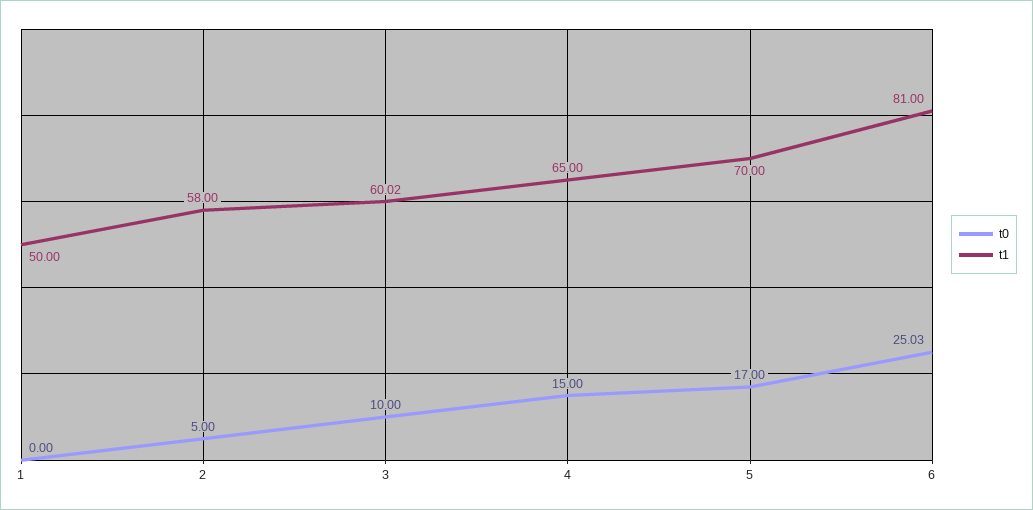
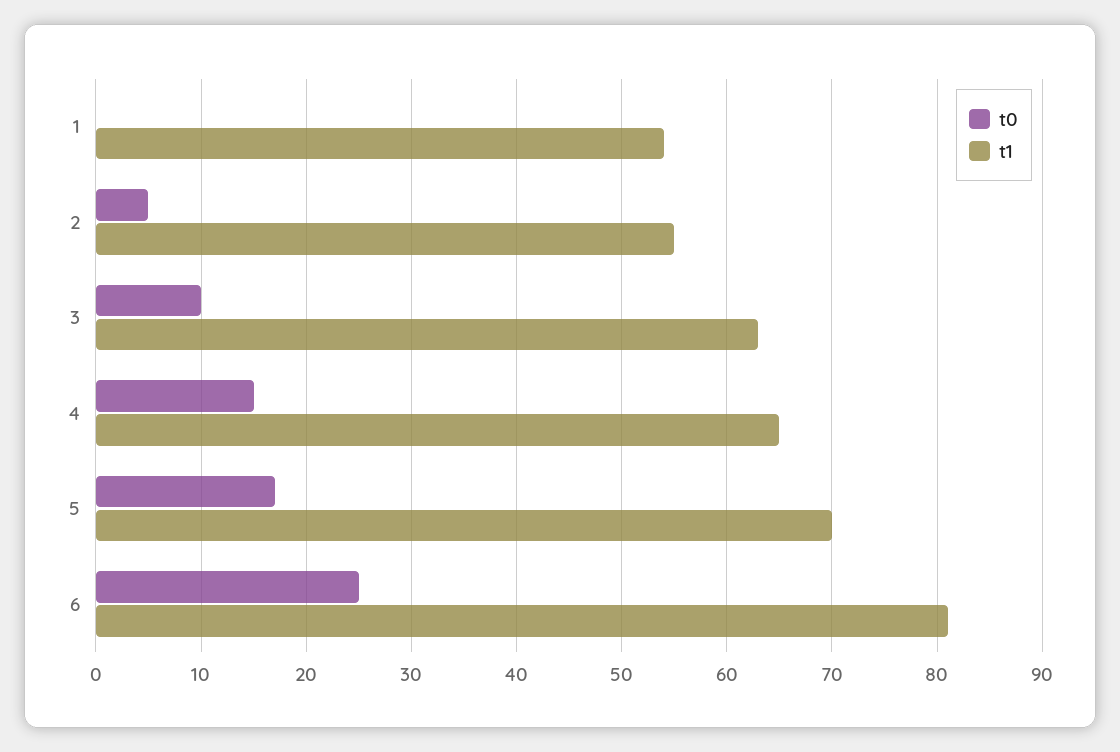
t1, 1: 50 -> 54
t1, 2: 58 -> 55
t1, 3: 60.02 -> 63

